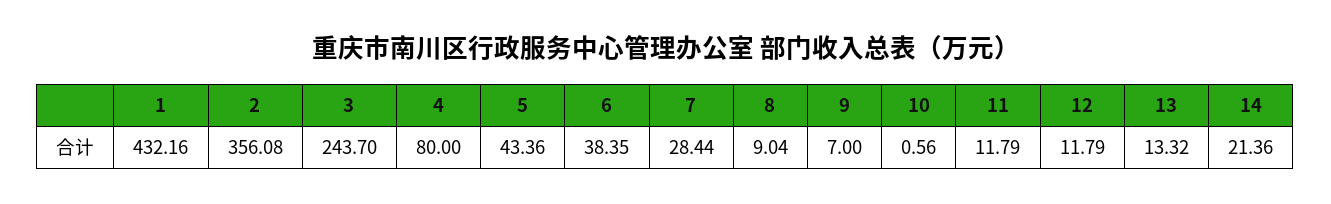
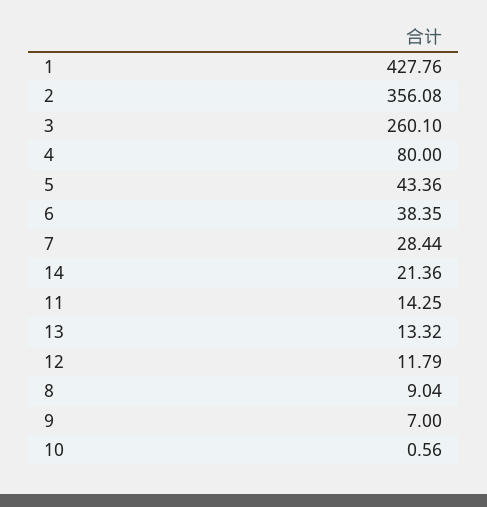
1: 432.16 -> 427.76
3: 243.7 -> 260.1
11: 11.79 -> 14.25

